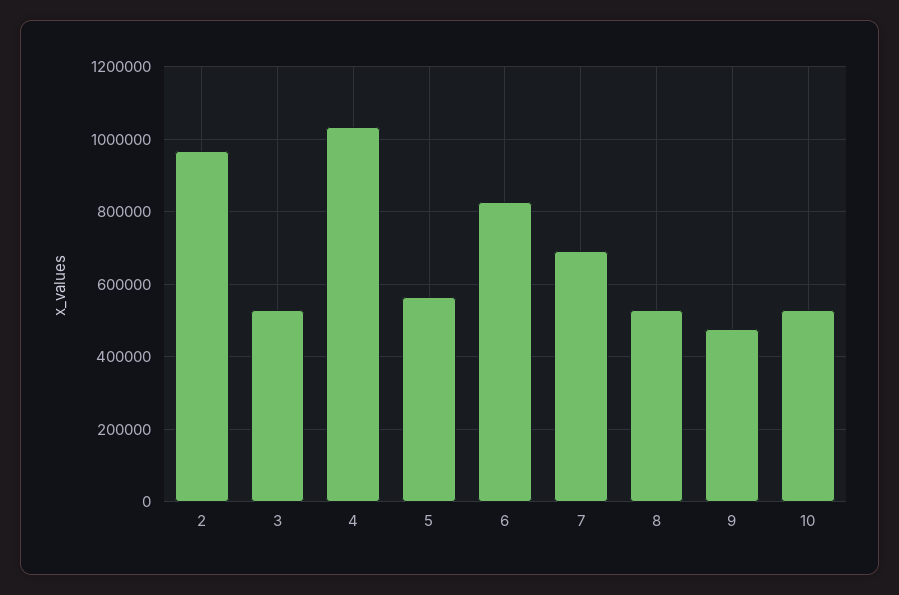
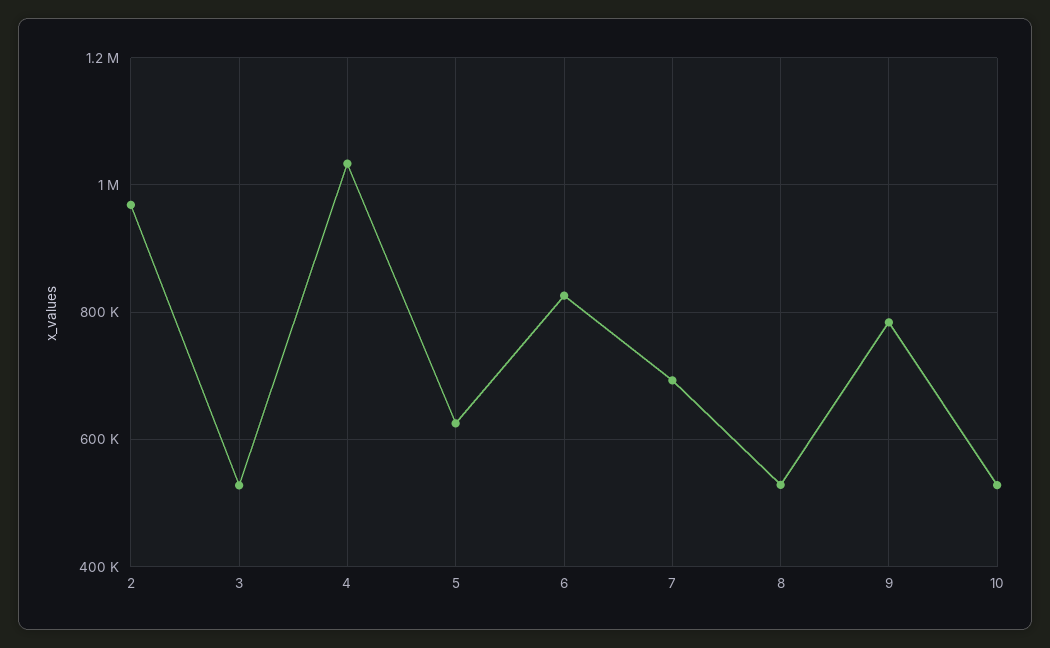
5: 560000 -> 620000
9: 480000 -> 780000

